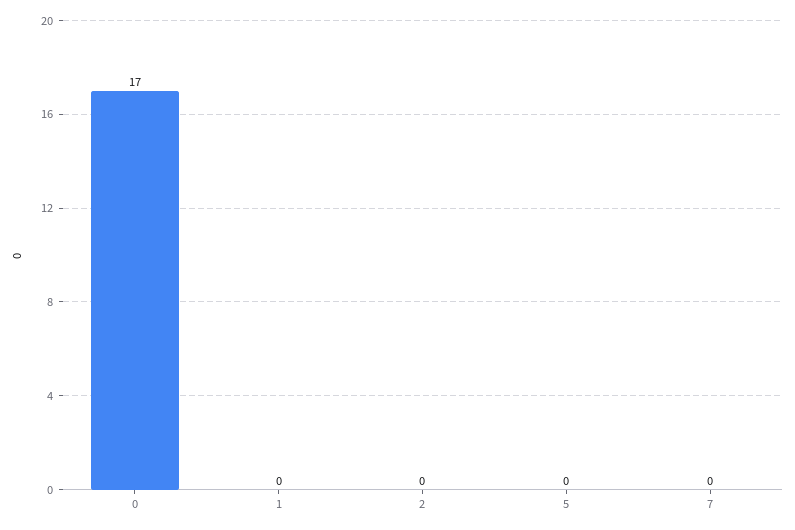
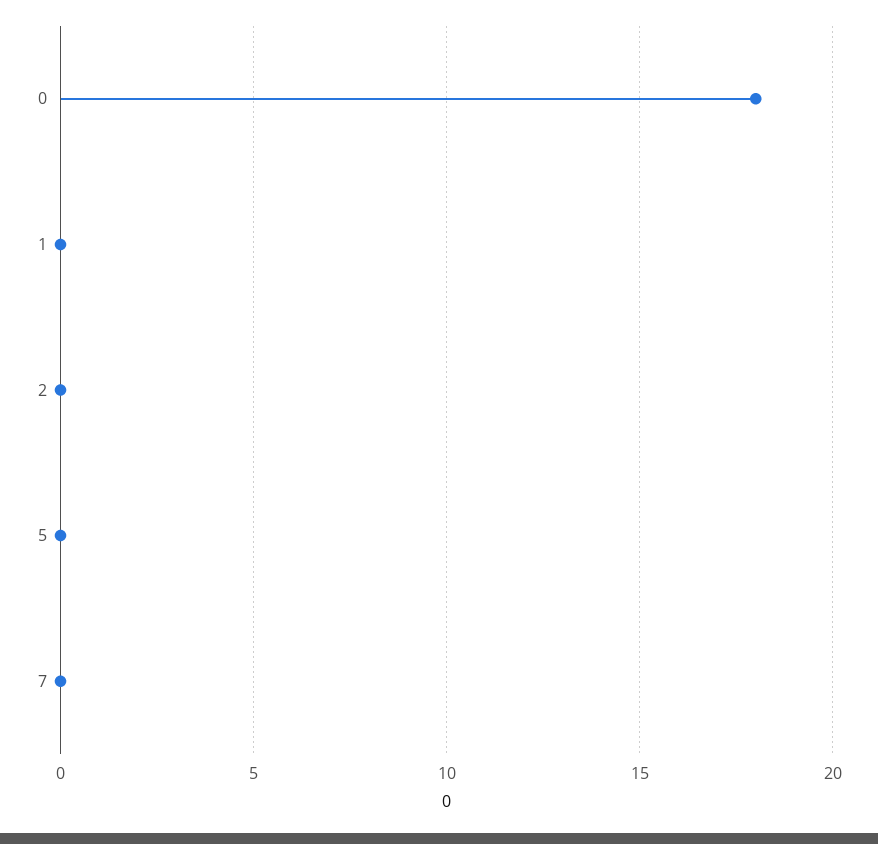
0: 17 -> 18

